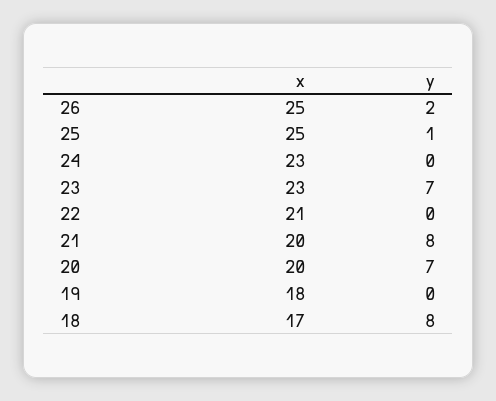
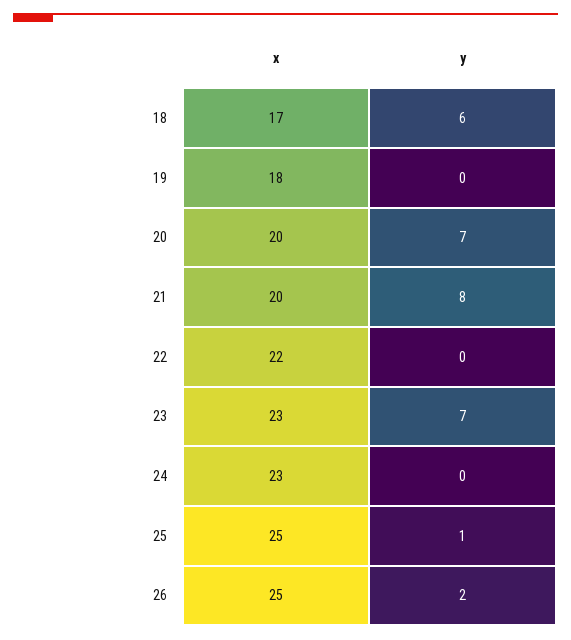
x, 22: 21 -> 22
y, 18: 8 -> 6

